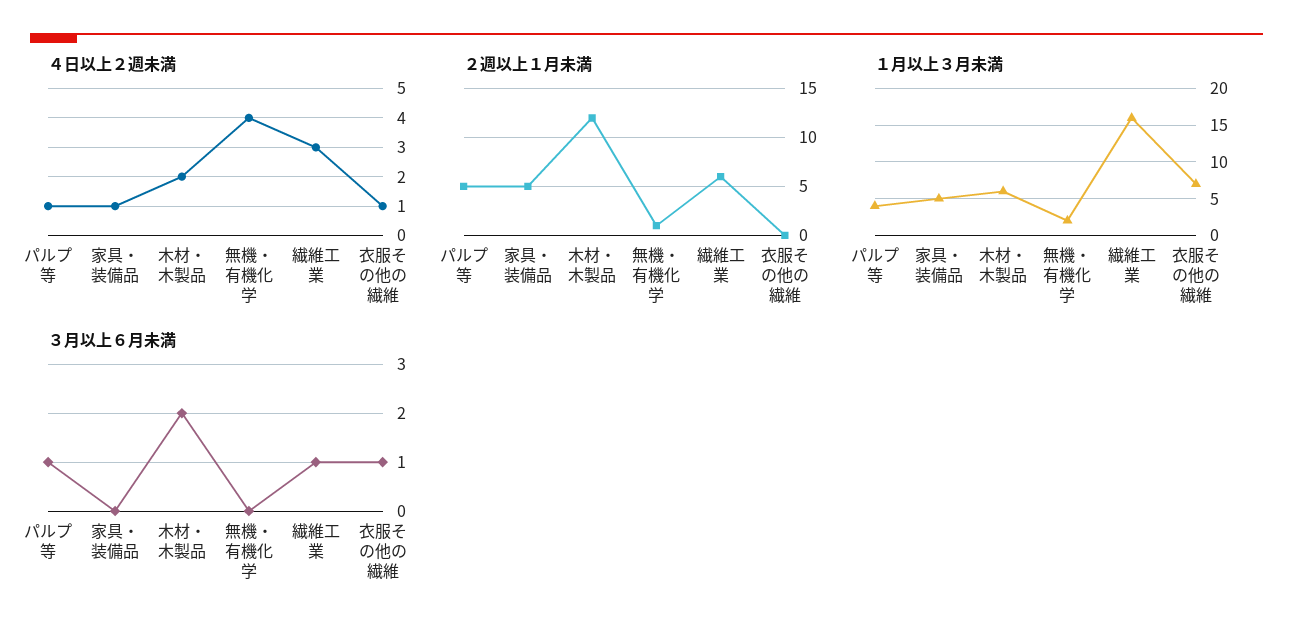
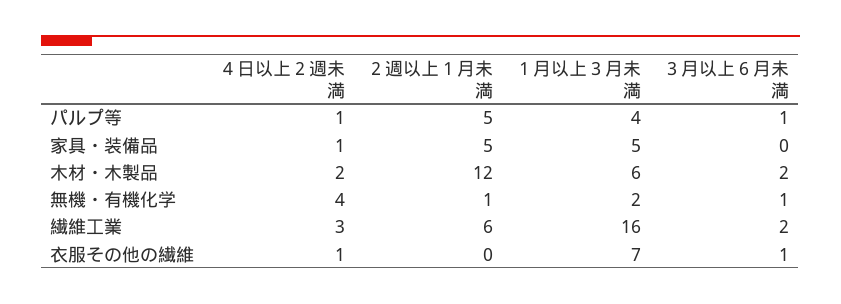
３月以上６月未満, 無機・有機化学: 0 -> 1
３月以上６月未満, 繊維工業: 1 -> 2

